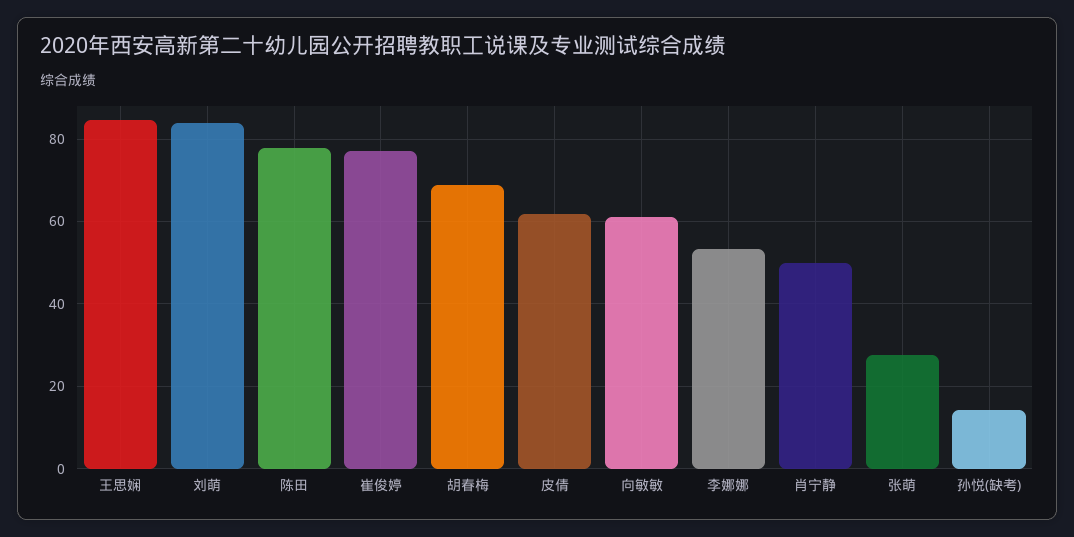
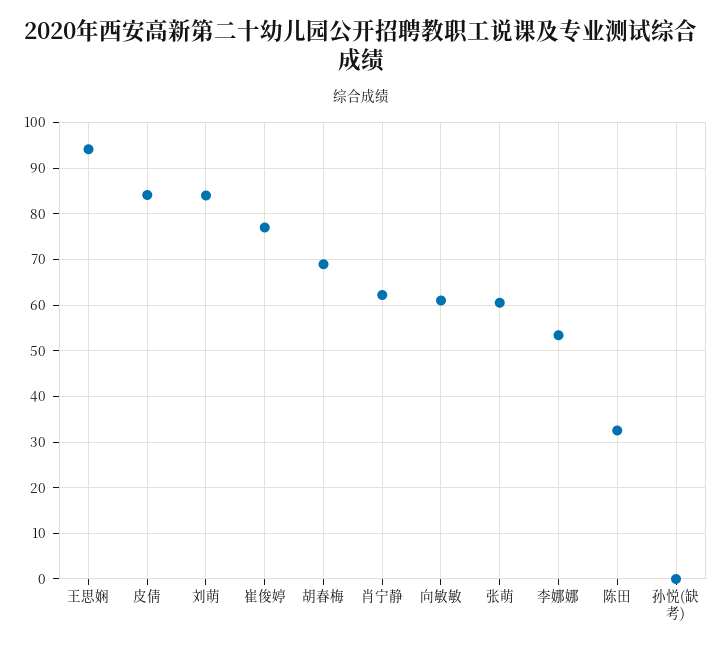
王思娴: 84 -> 94
陈田: 78 -> 32
皮倩: 62 -> 84
肖宁静: 50 -> 62
张萌: 28 -> 60
孙悦(缺考): 14 -> 0

